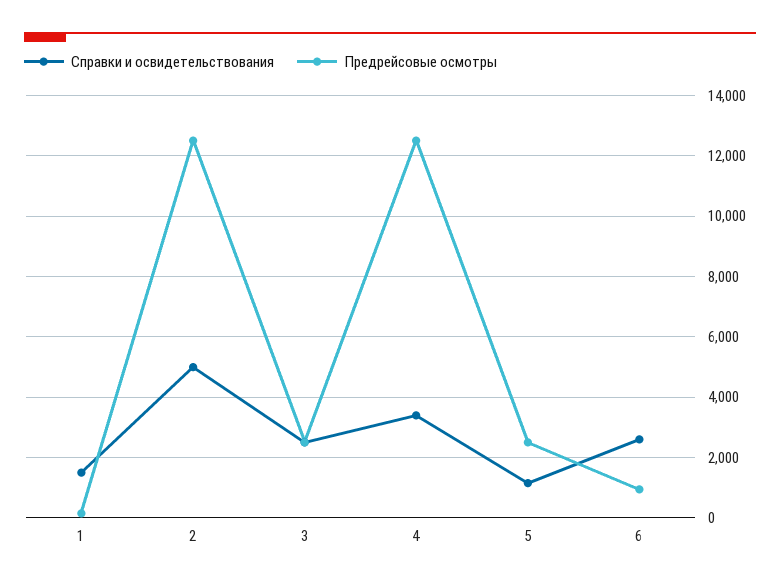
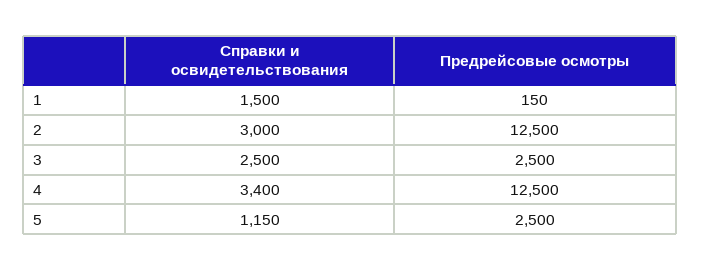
Справки и освидетельствования, 2: 5000 -> 3000
Справки и освидетельствования, 6: 2600 -> none
Предрейсовые осмотры, 6: 1000 -> none

